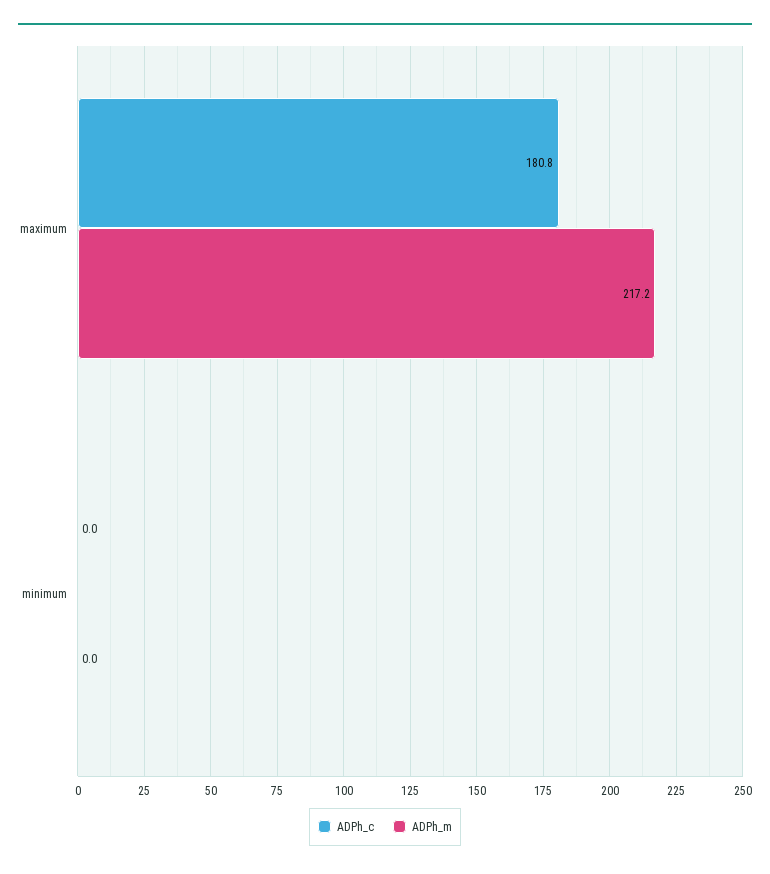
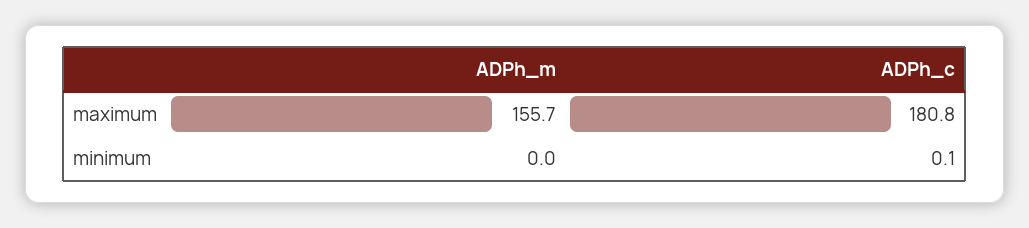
ADPh_m, maximum: 217.2 -> 155.7
ADPh_c, minimum: 0 -> 0.1

